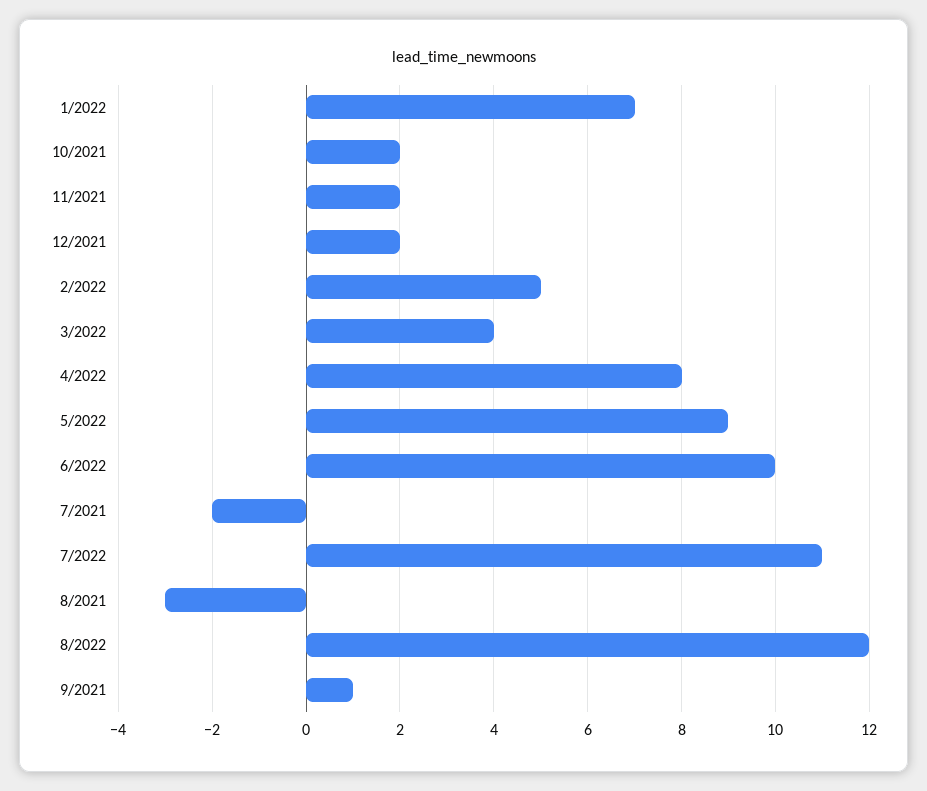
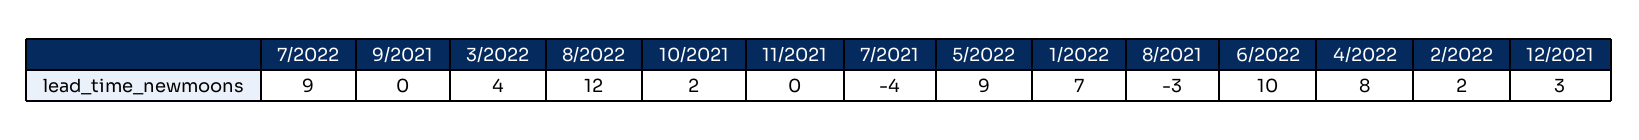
11/2021: 2 -> 0
12/2021: 2 -> 3
2/2022: 5 -> 2
7/2021: -2 -> -4
7/2022: 11 -> 9
9/2021: 1 -> 0

